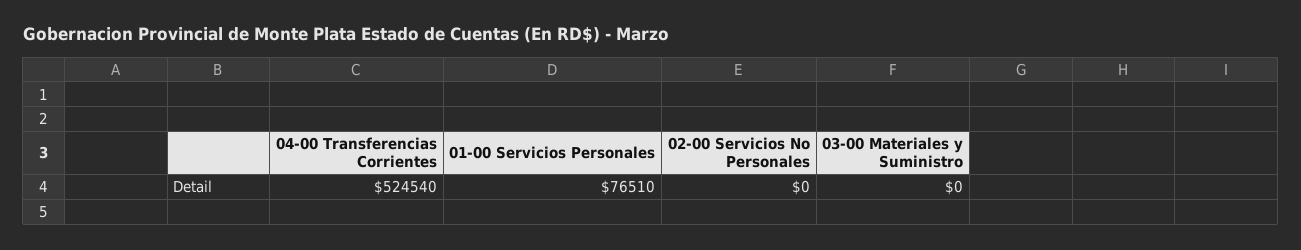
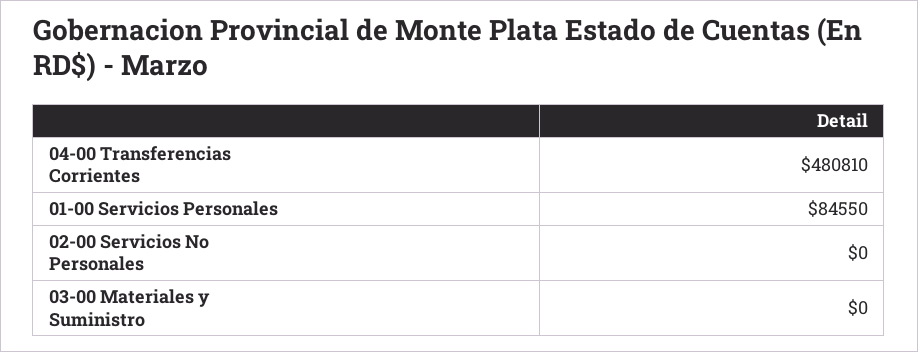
04-00 Transferencias Corrientes: 524540 -> 480810
01-00 Servicios Personales: 76510 -> 84550

